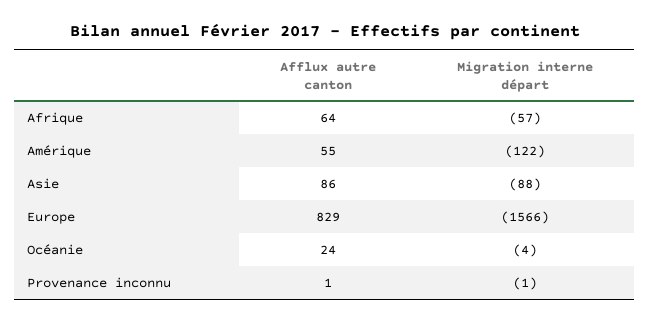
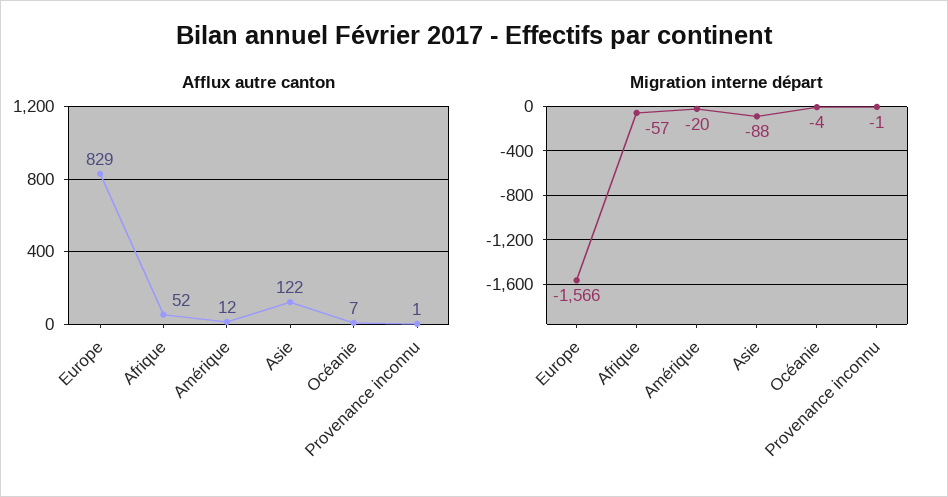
Afflux autre canton, Afrique: 64 -> 52
Afflux autre canton, Amérique: 55 -> 12
Migration interne départ, Amérique: -122 -> -20
Afflux autre canton, Asie: 86 -> 122
Afflux autre canton, Océanie: 24 -> 7

